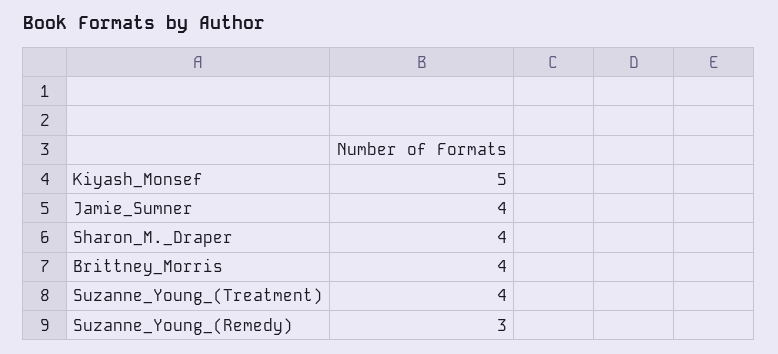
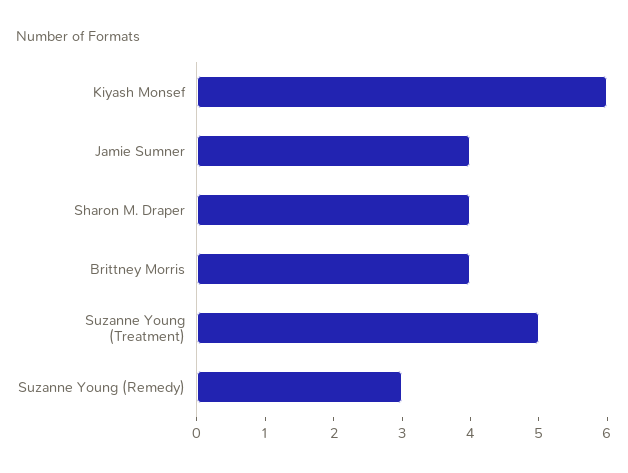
Kiyash_Monsef: 5 -> 6
Suzanne_Young_(Treatment): 4 -> 5

